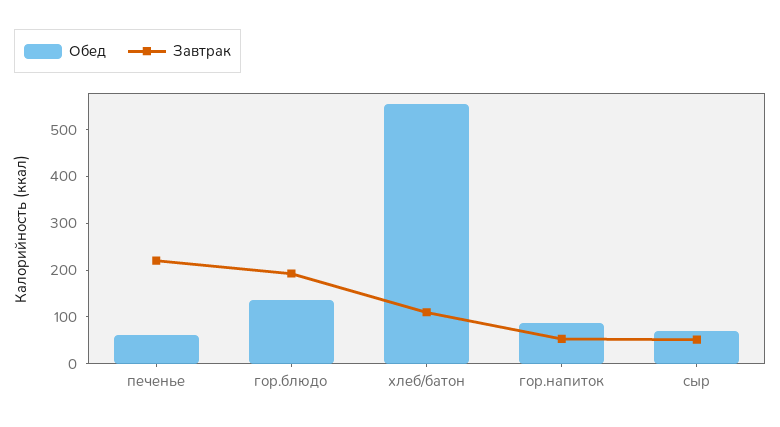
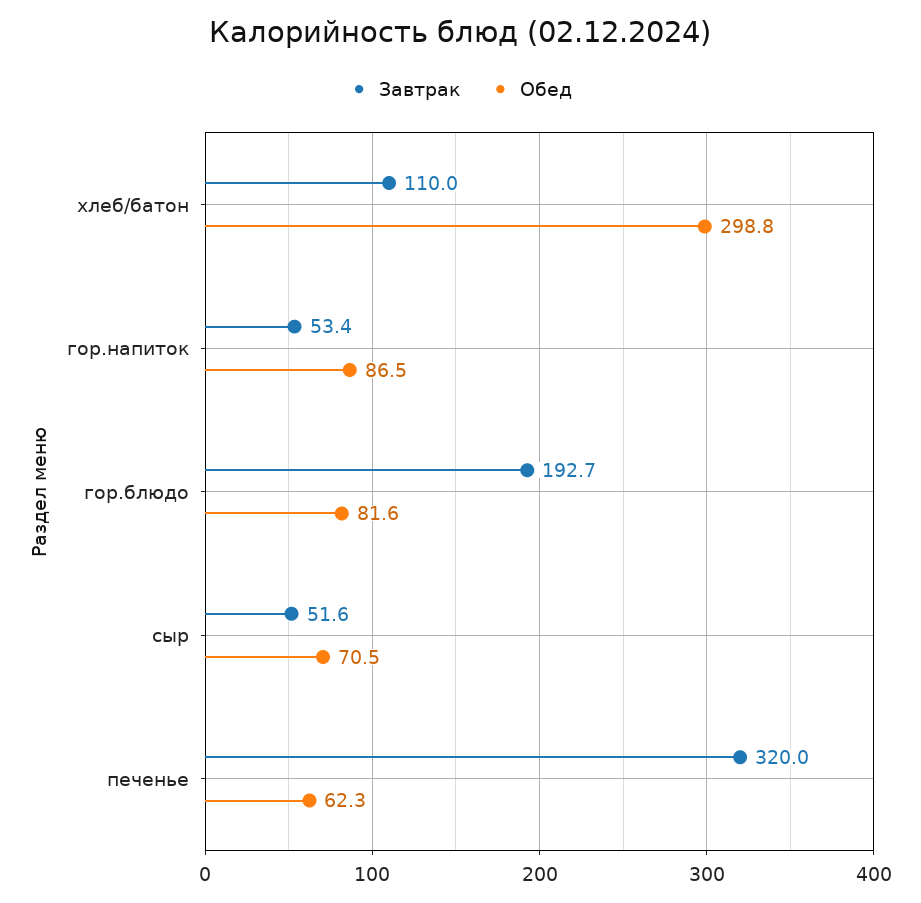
Завтрак, печенье: 220 -> 320
Обед, гор.блюдо: 140 -> 81.6
Обед, хлеб/батон: 560 -> 298.8

